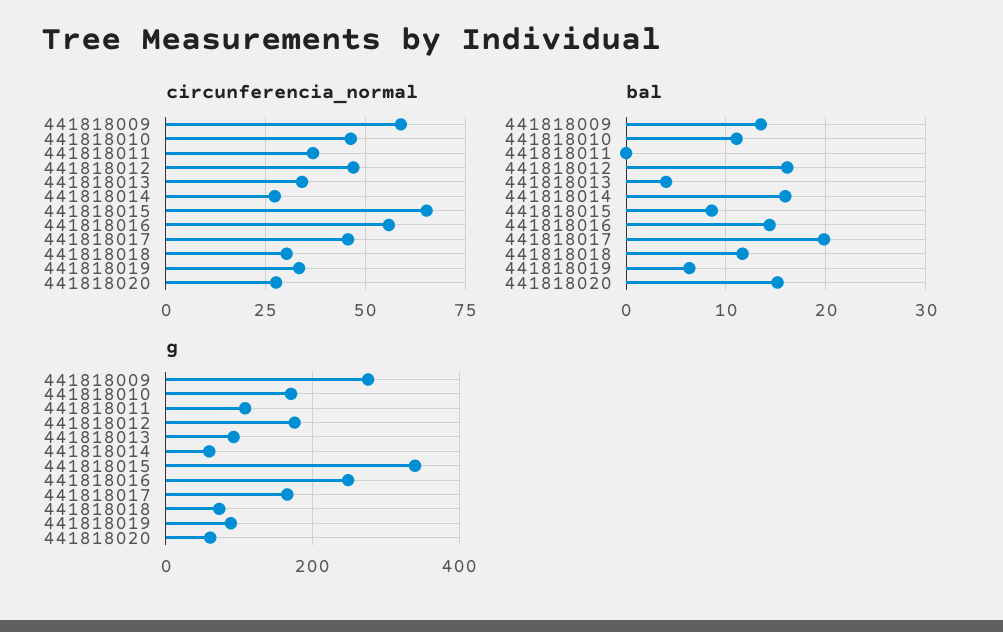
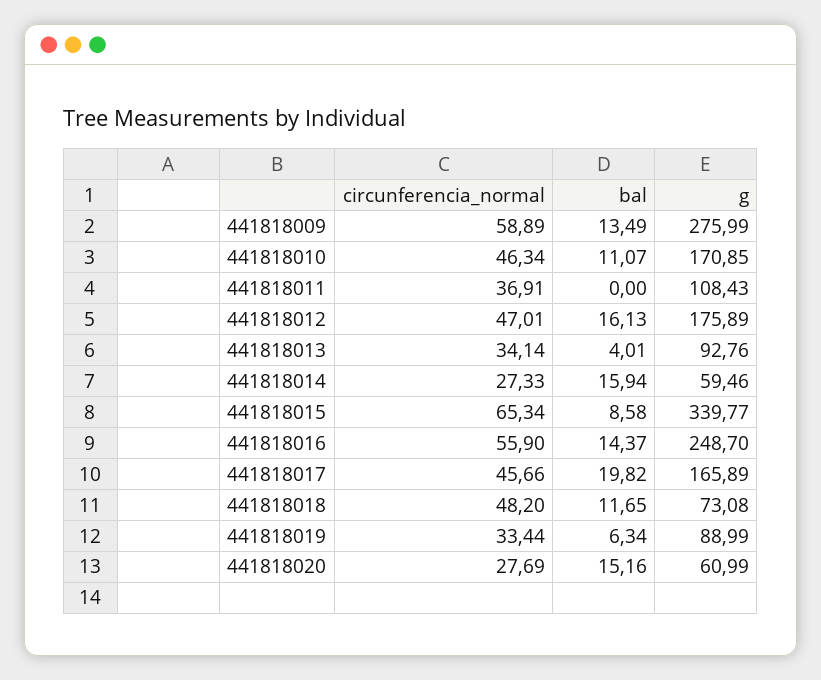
circunferencia_normal, 441818018: 30 -> 48.2

